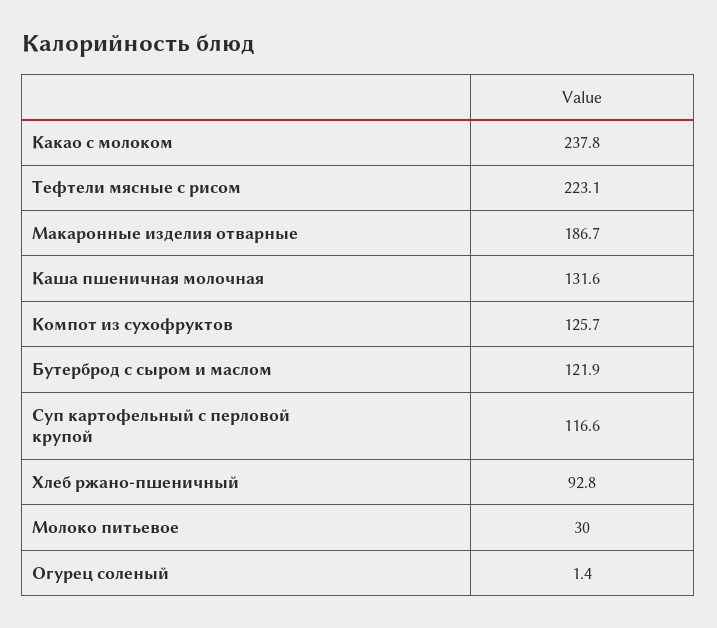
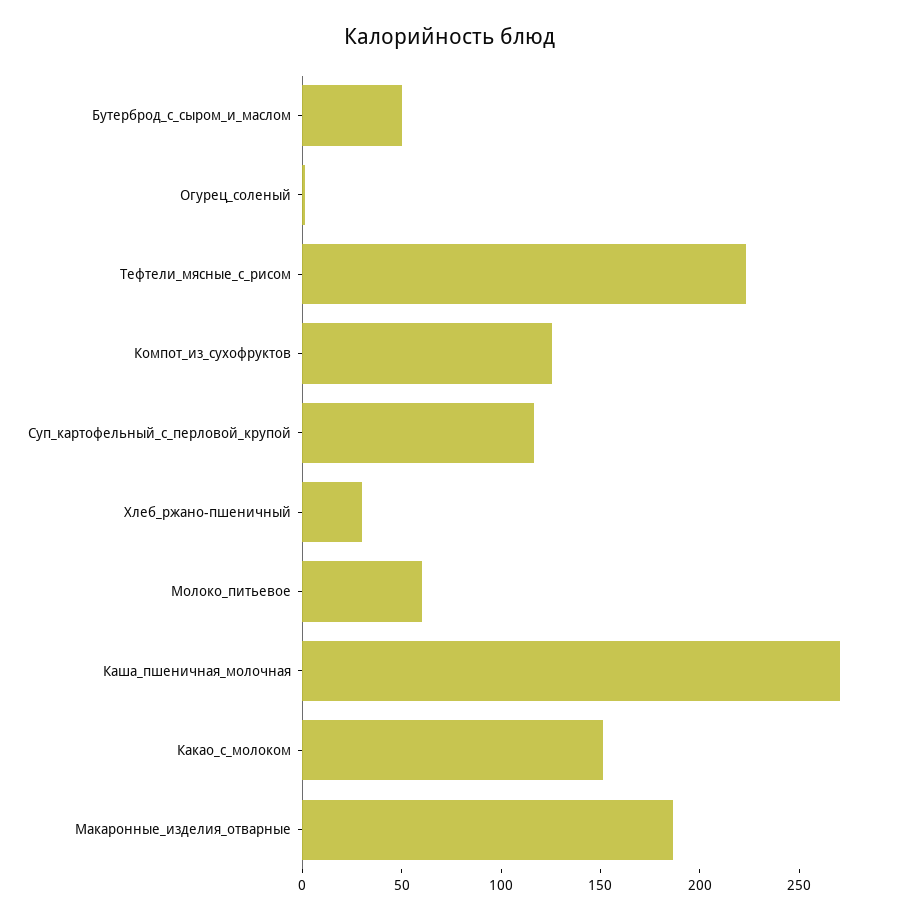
Какао с молоком: 237.8 -> 150
Каша пшеничная молочная: 131.6 -> 270
Бутерброд с сыром и маслом: 121.9 -> 50
Хлеб ржано-пшеничный: 92.8 -> 30
Молоко питьевое: 30 -> 60

